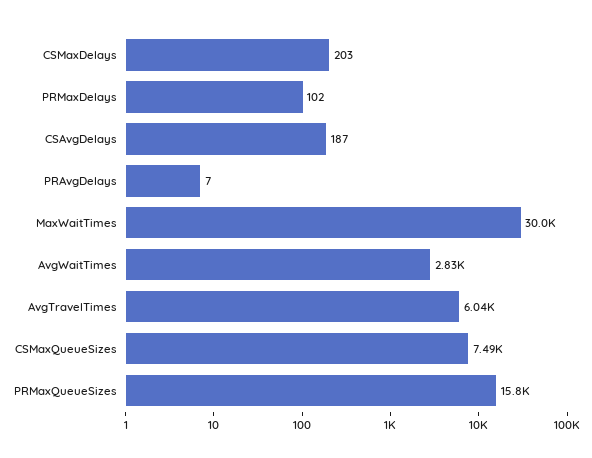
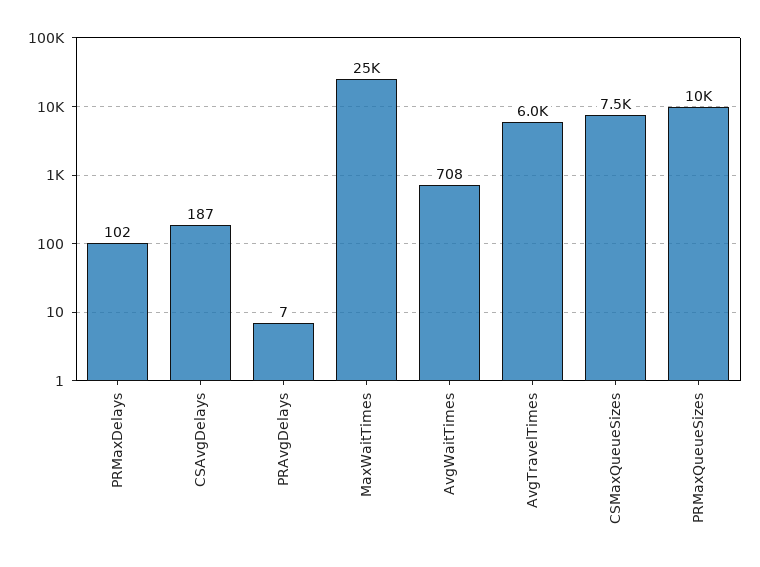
CSMaxDelays: 203 -> none
MaxWaitTimes: 30000 -> 25000
AvgWaitTimes: 2830 -> 708
PRMaxQueueSizes: 15800 -> 10000

